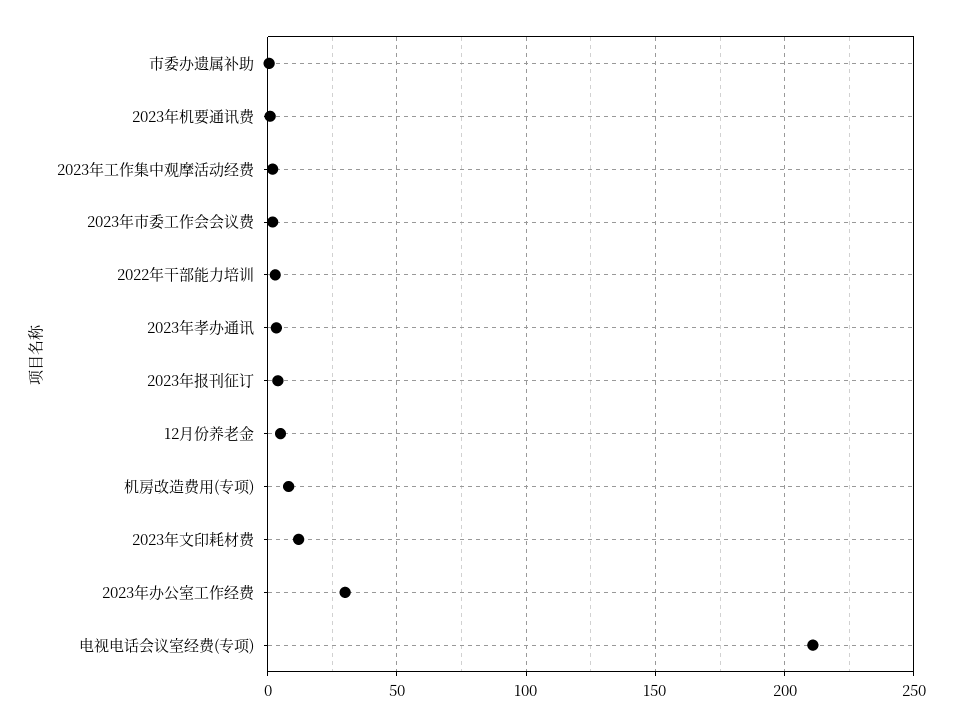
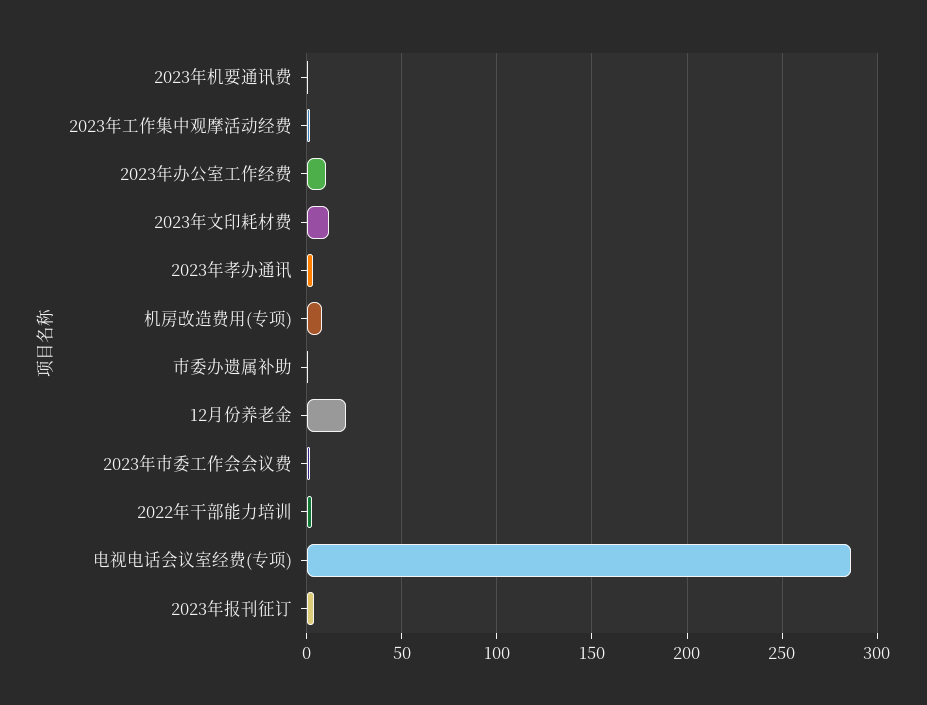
12月份养老金: 5 -> 20
2023年办公室工作经费: 30 -> 10
电视电话会议室经费(专项): 210 -> 285

